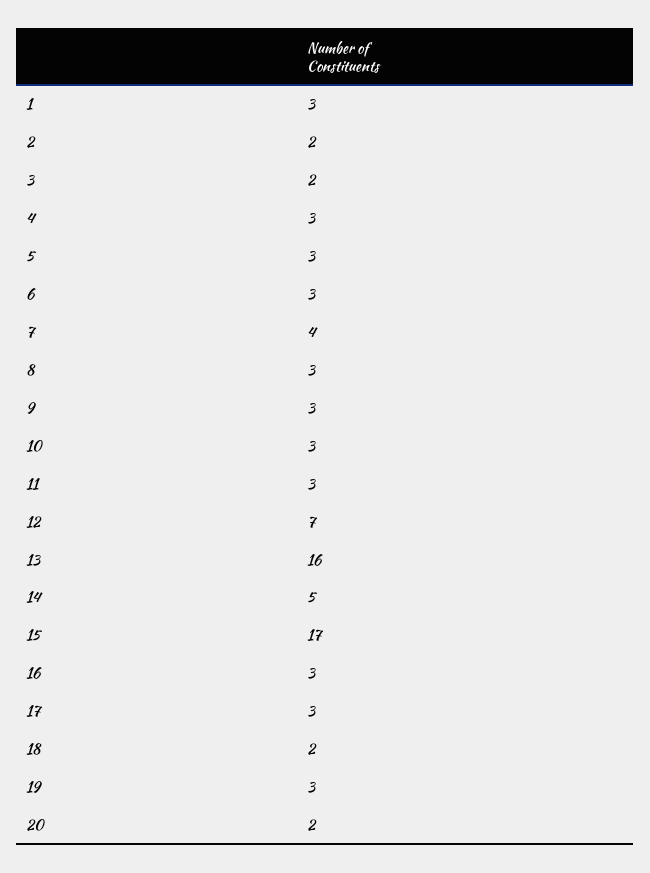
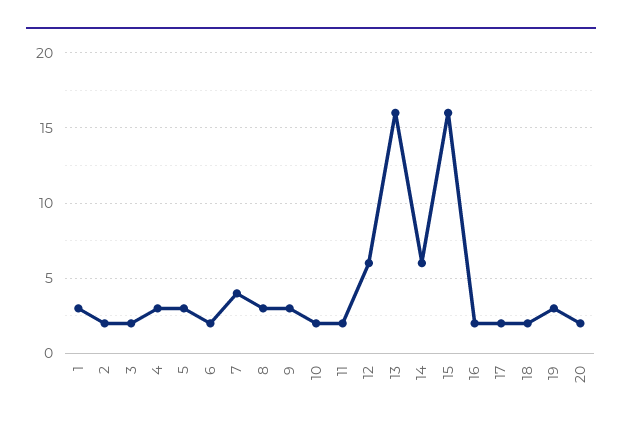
6: 3 -> 2
10: 3 -> 2
11: 3 -> 2
12: 7 -> 6
14: 5 -> 6
15: 17 -> 16
16: 3 -> 2
17: 3 -> 2

